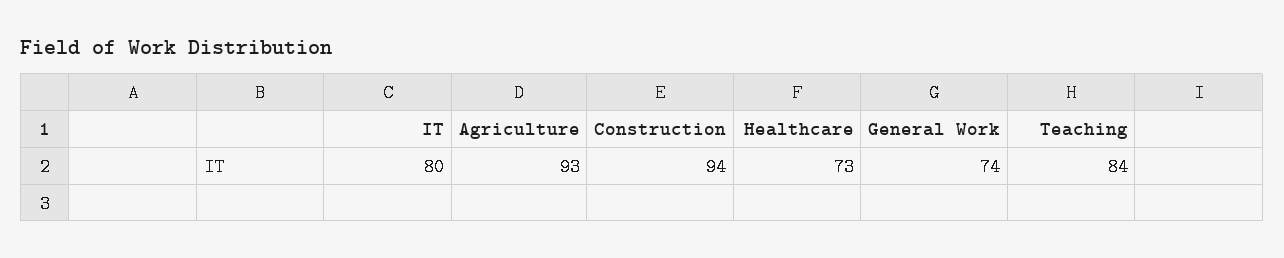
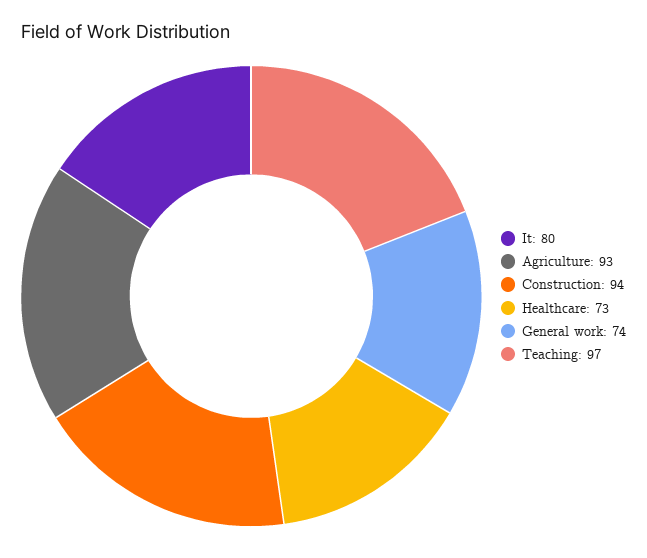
Teaching: 84 -> 97

